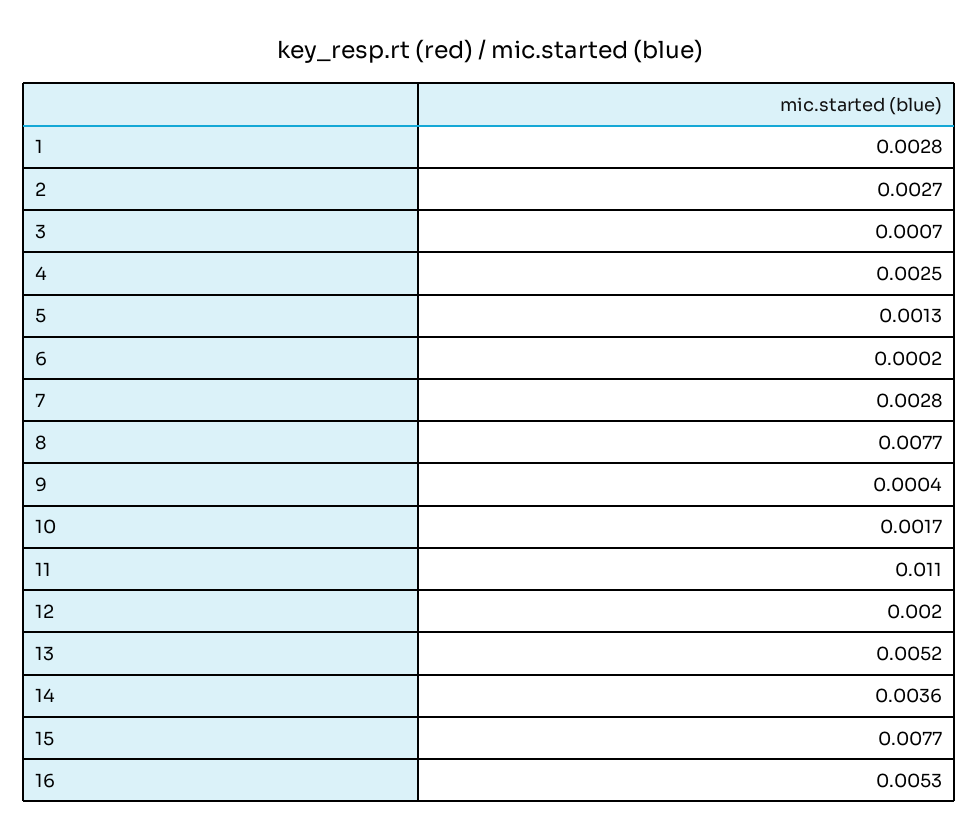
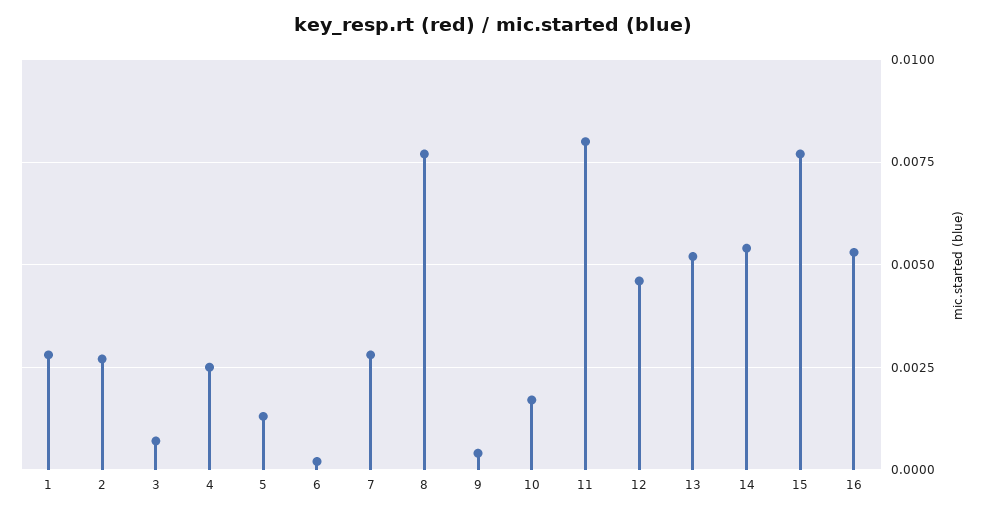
11: 0.011 -> 0.008
12: 0.002 -> 0.0045
14: 0.0036 -> 0.0055

